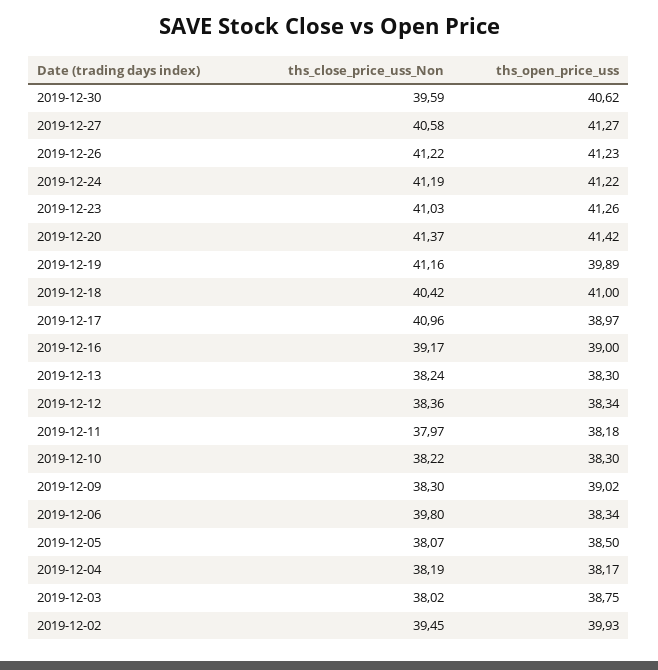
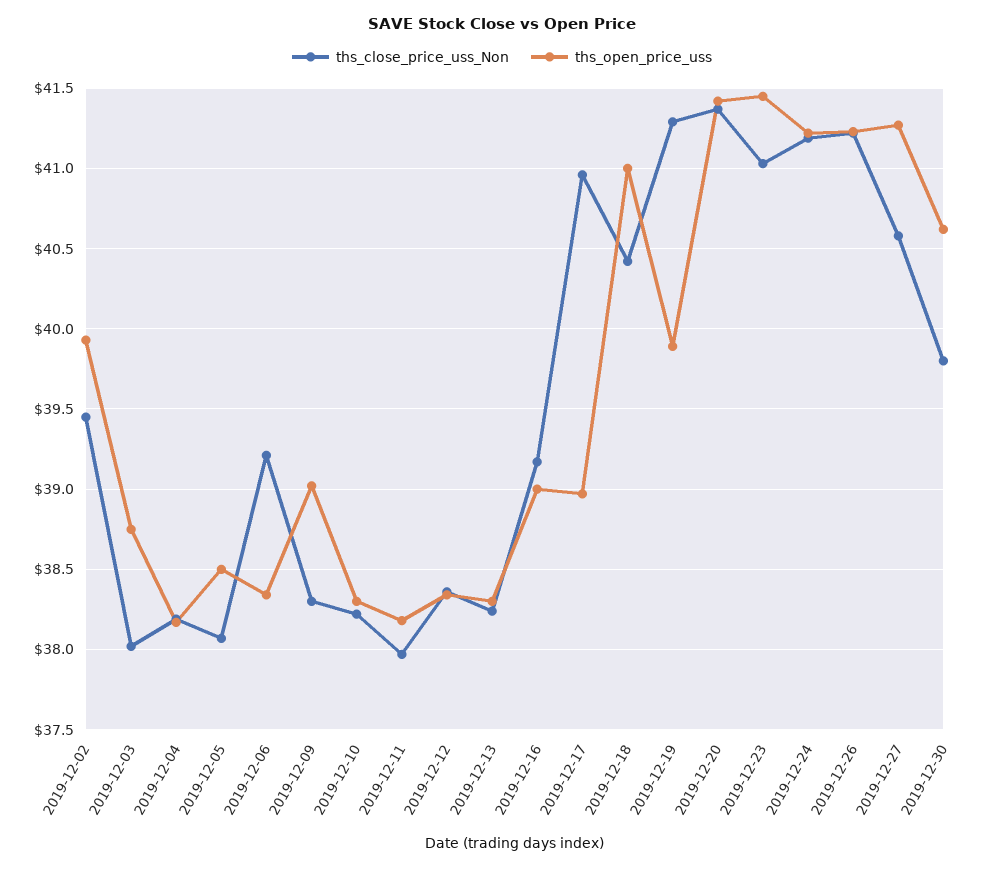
ths_close_price_uss_Non, 2019-12-30: 39.59 -> 39.8
ths_open_price_uss, 2019-12-23: 41.26 -> 41.45
ths_close_price_uss_Non, 2019-12-19: 41.16 -> 41.3
ths_close_price_uss_Non, 2019-12-06: 39.8 -> 39.2

